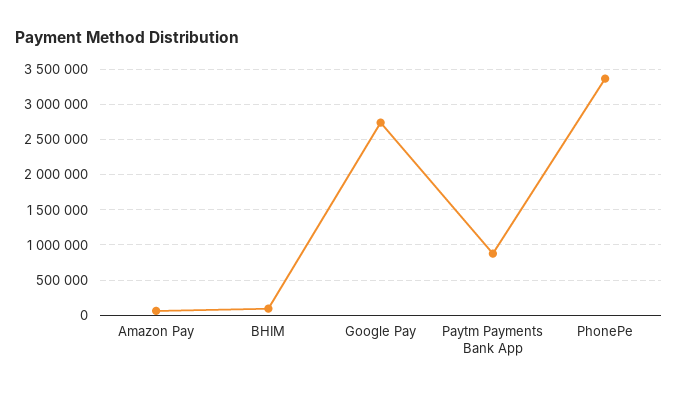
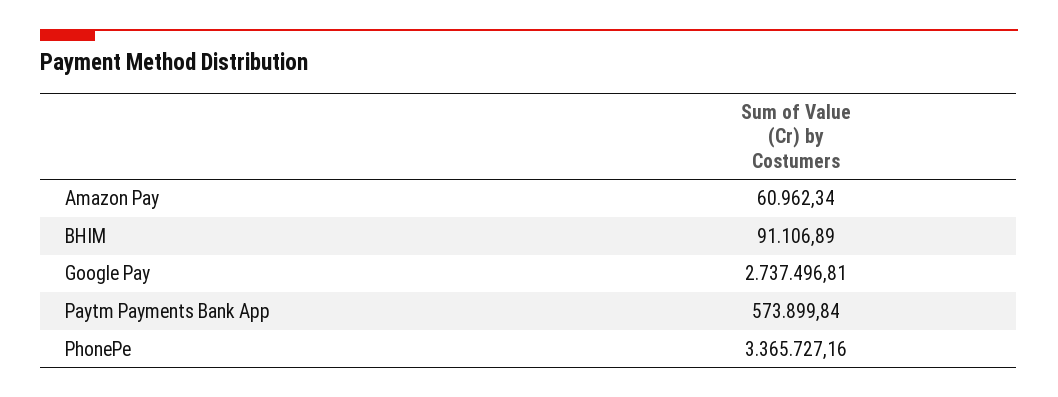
Paytm Payments Bank App: 900000 -> 573899.84

